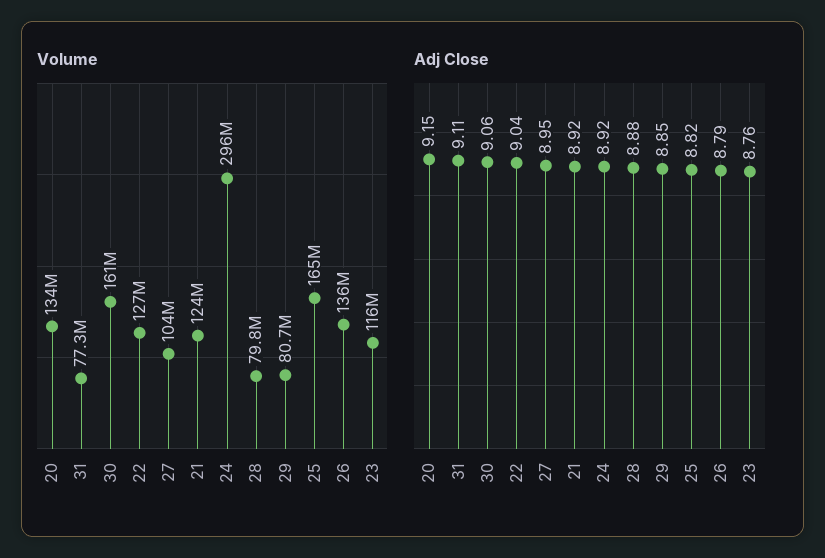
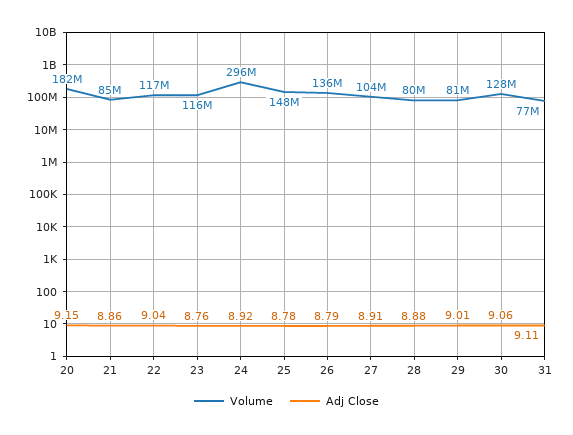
Volume, 20: 134000000 -> 182000000
Volume, 30: 161000000 -> 128000000
Volume, 22: 127000000 -> 117000000
Volume, 21: 124000000 -> 85000000
Volume, 25: 165000000 -> 148000000
Adj Close, 27: 8.95 -> 8.91
Adj Close, 21: 8.92 -> 8.86
Adj Close, 29: 8.85 -> 9.01
Adj Close, 25: 8.82 -> 8.78

